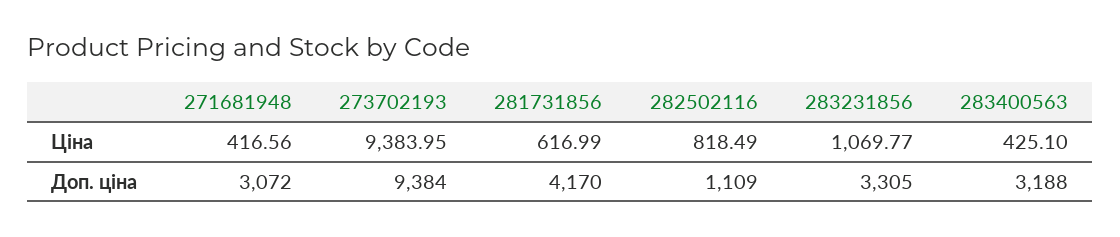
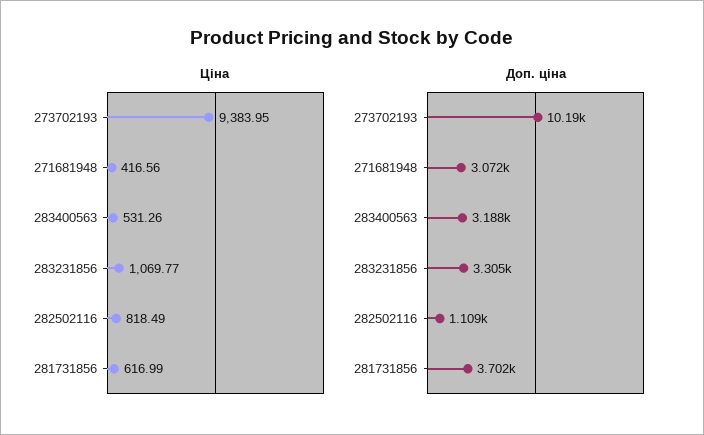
Ціна, 283400563: 425.1 -> 531.26
Доп. ціна, 273702193: 9384 -> 10190
Доп. ціна, 281731856: 4170 -> 3702

